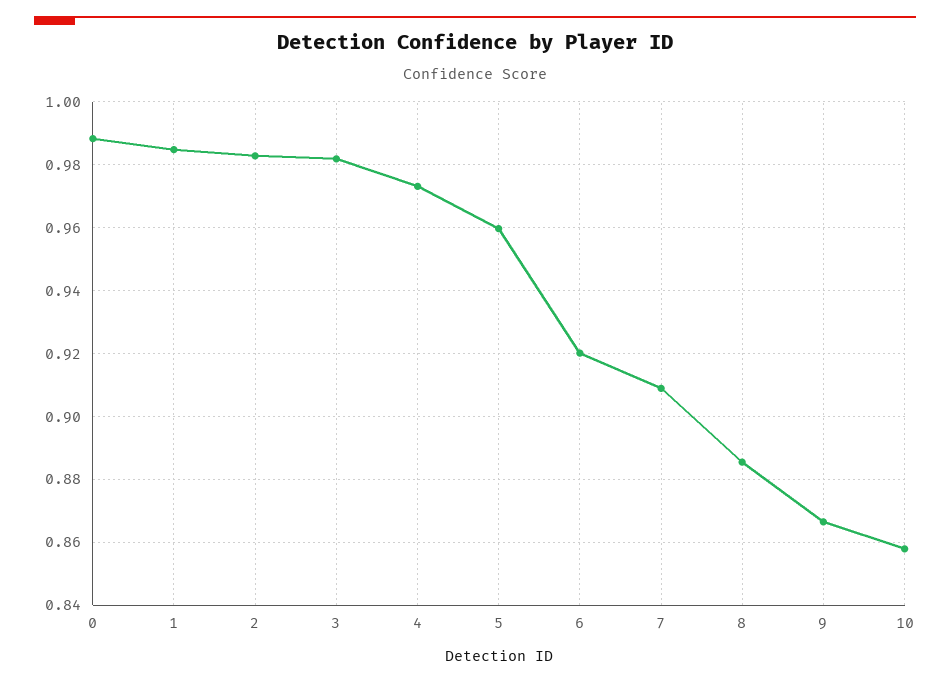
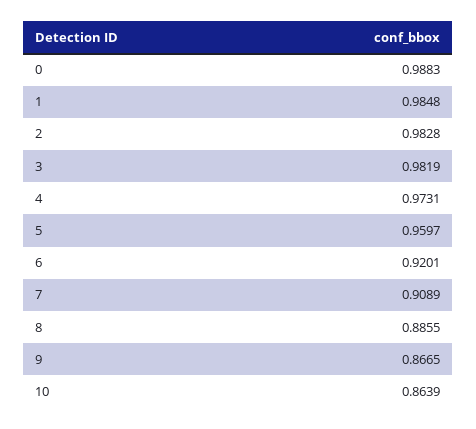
10: 0.858 -> 0.8639

